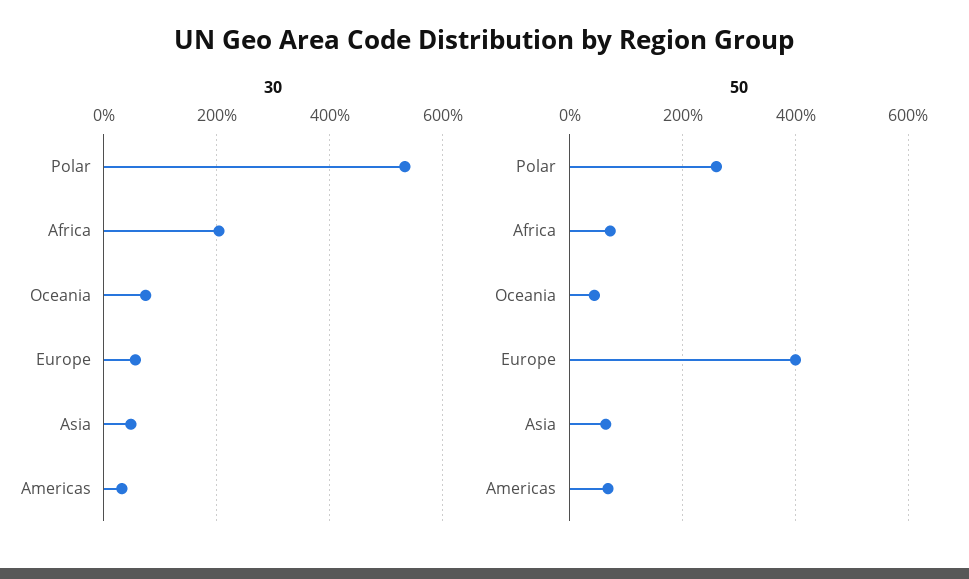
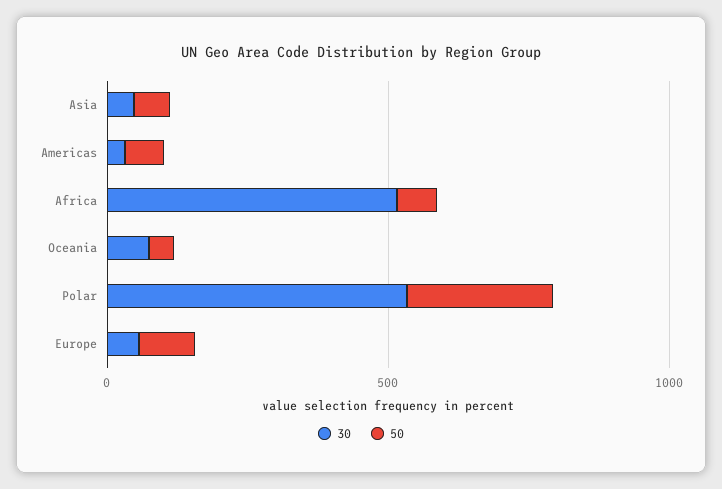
30, Africa: 200 -> 500
50, Europe: 400 -> 100

